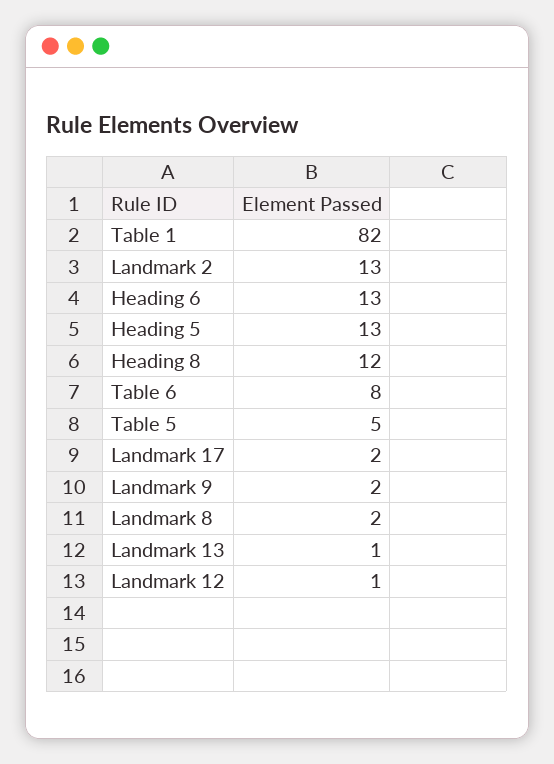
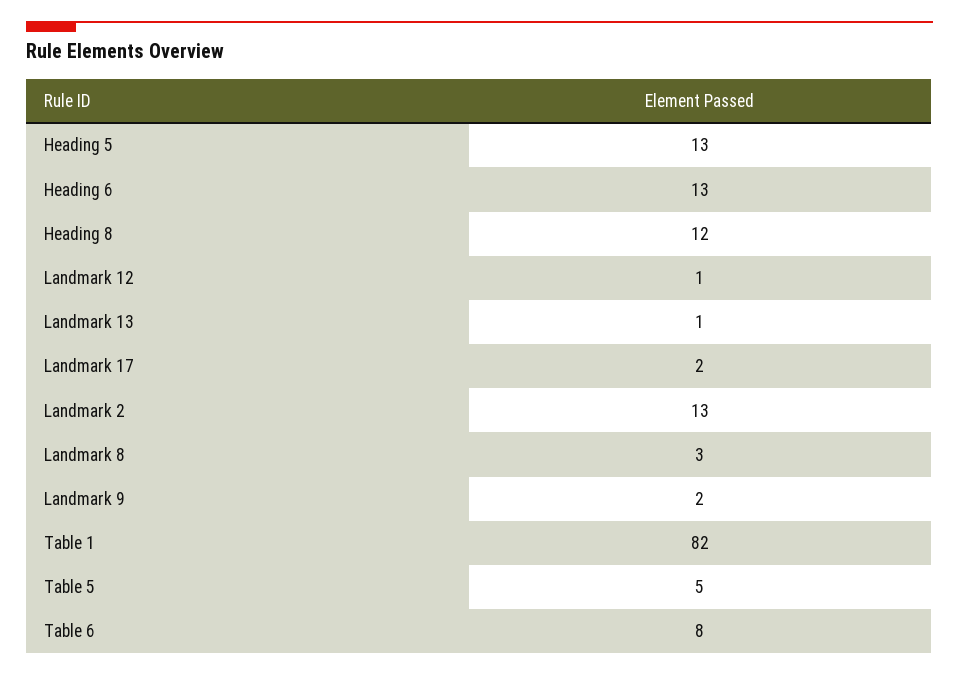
Landmark 8: 2 -> 3

